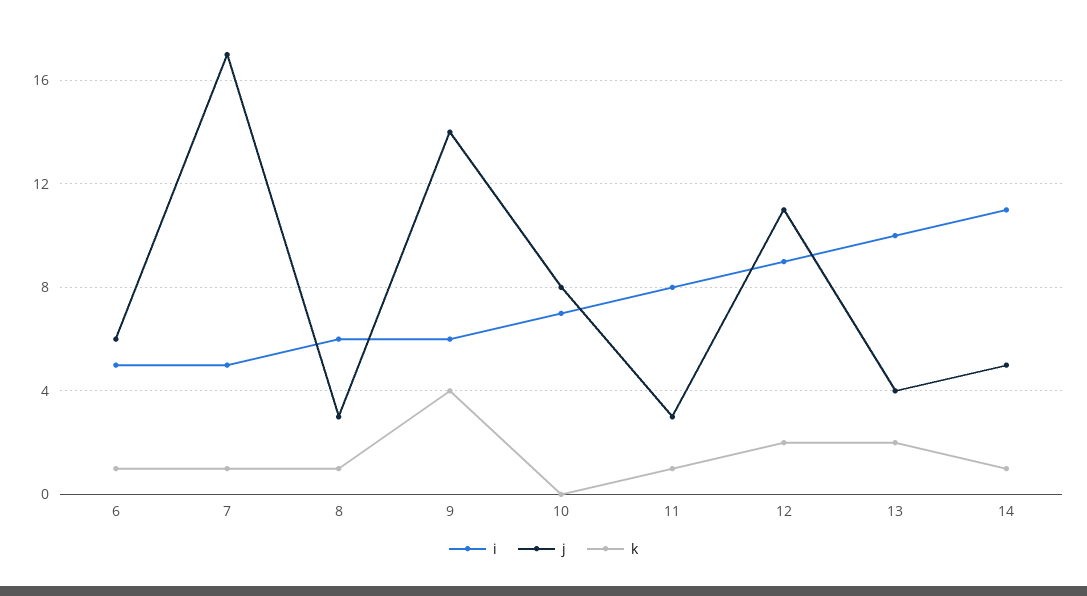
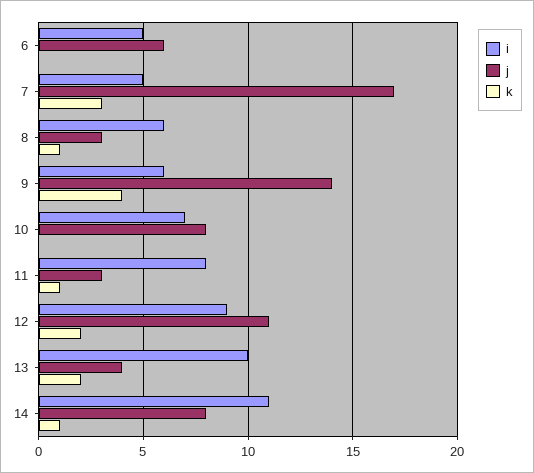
k, 6: 1 -> 0
k, 7: 1 -> 3
j, 14: 5 -> 8

